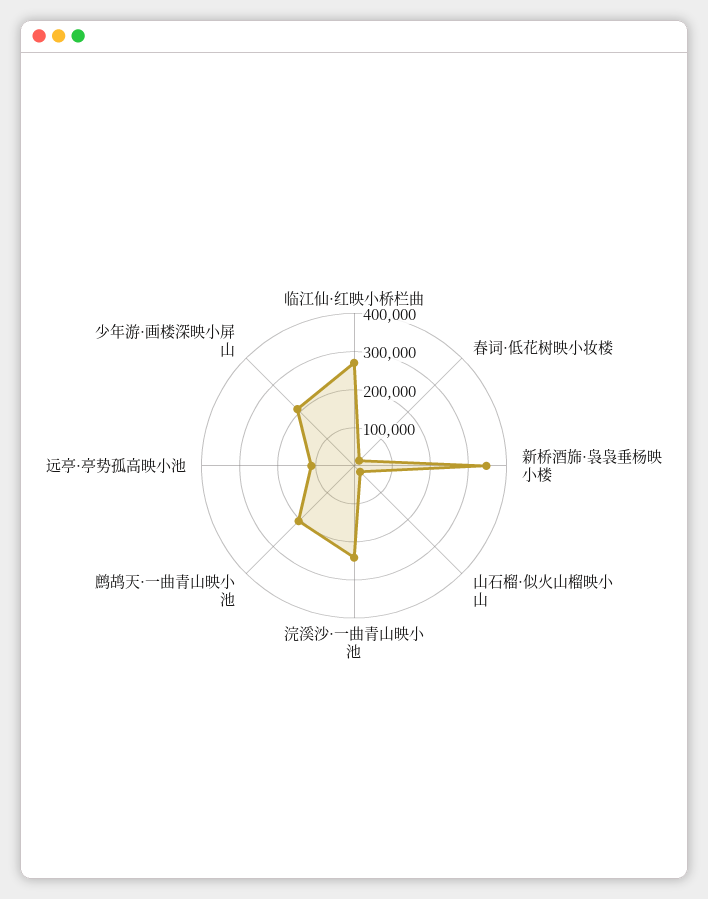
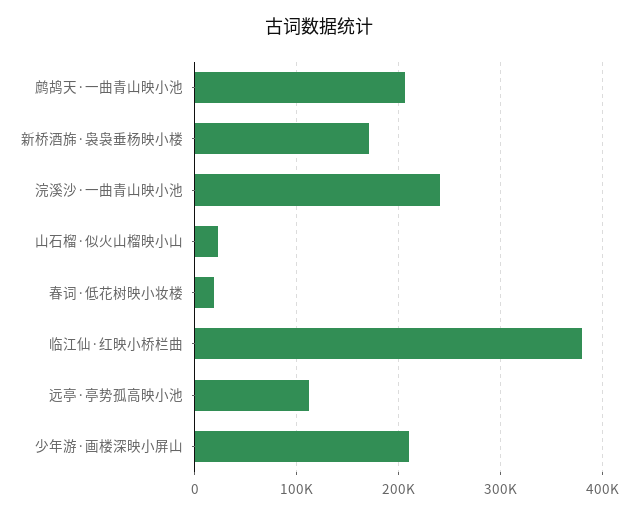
临江仙·红映小桥栏曲: 275000 -> 380000
新桥酒旆·袅袅垂杨映小楼: 350000 -> 170000

